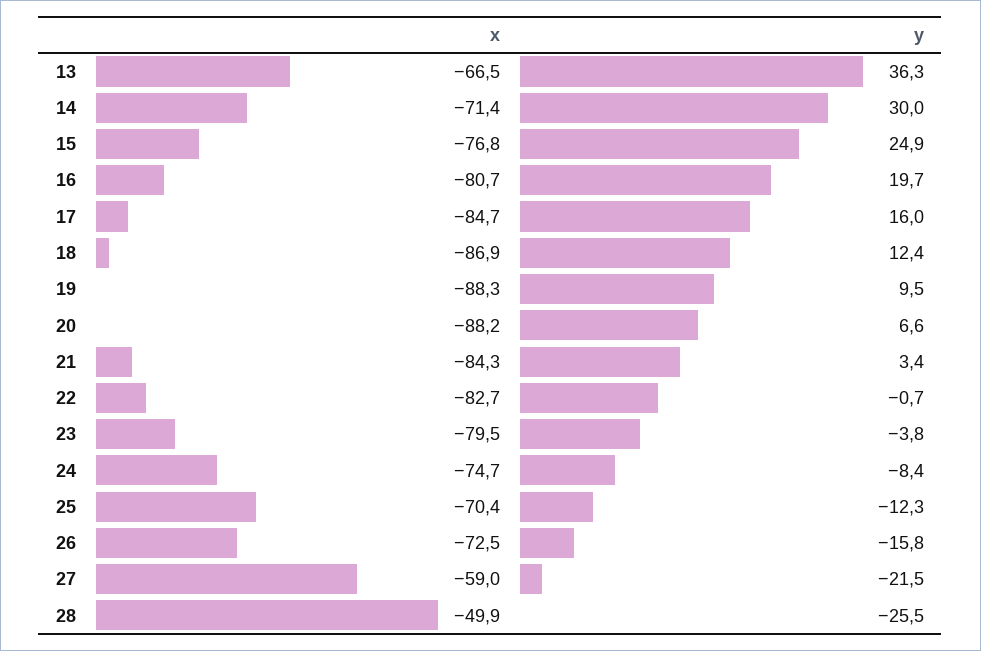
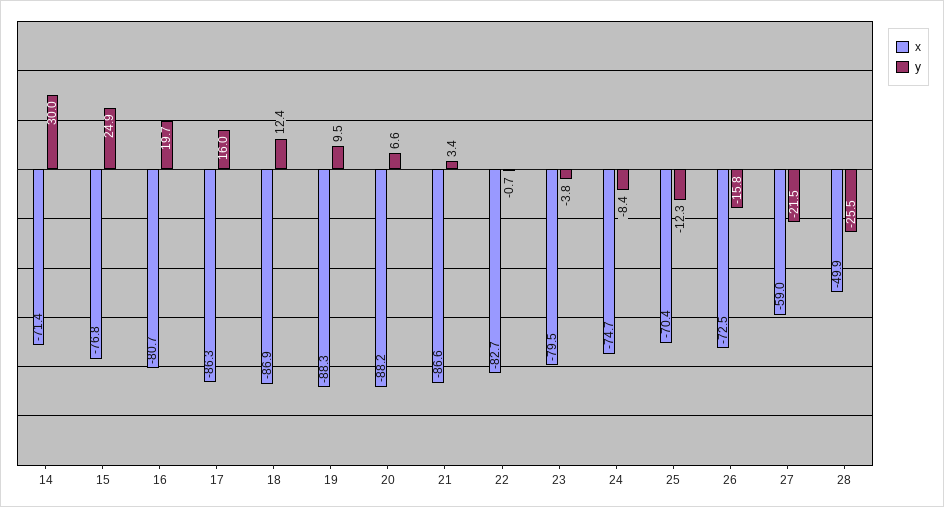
x, 13: -66.5 -> none
y, 13: 36.3 -> none
x, 17: -84.7 -> -86.3
x, 21: -84.3 -> -86.6

